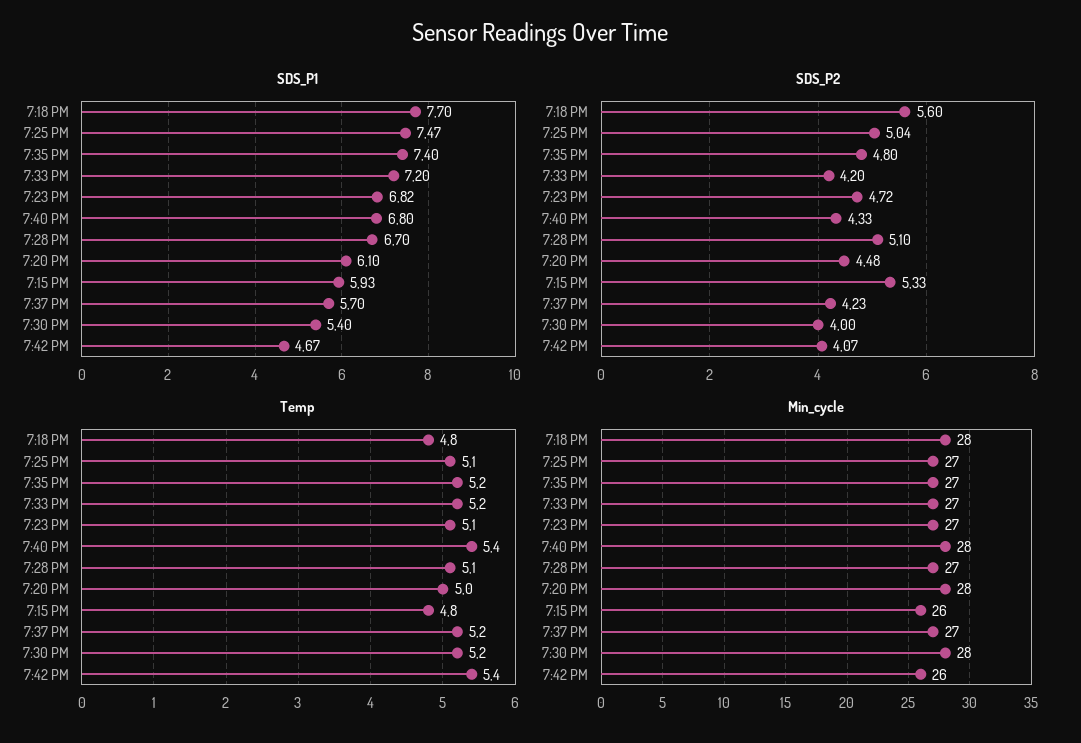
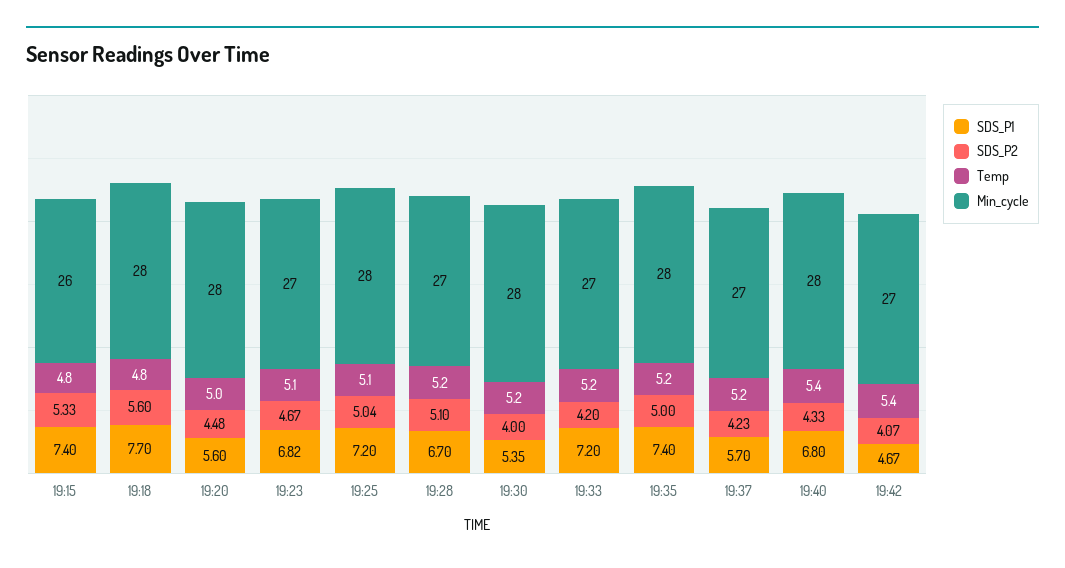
SDS_P1, 7:25 PM: 7.47 -> 7.2
SDS_P1, 7:20 PM: 6.1 -> 5.6
SDS_P1, 7:15 PM: 5.93 -> 7.4
SDS_P1, 7:30 PM: 5.4 -> 5.35
SDS_P2, 7:35 PM: 4.8 -> 5
SDS_P2, 7:23 PM: 4.72 -> 4.67
Temp, 7:28 PM: 5.1 -> 5.2
Min_cycle, 7:25 PM: 27 -> 28
Min_cycle, 7:35 PM: 27 -> 28
Min_cycle, 7:42 PM: 26 -> 27

